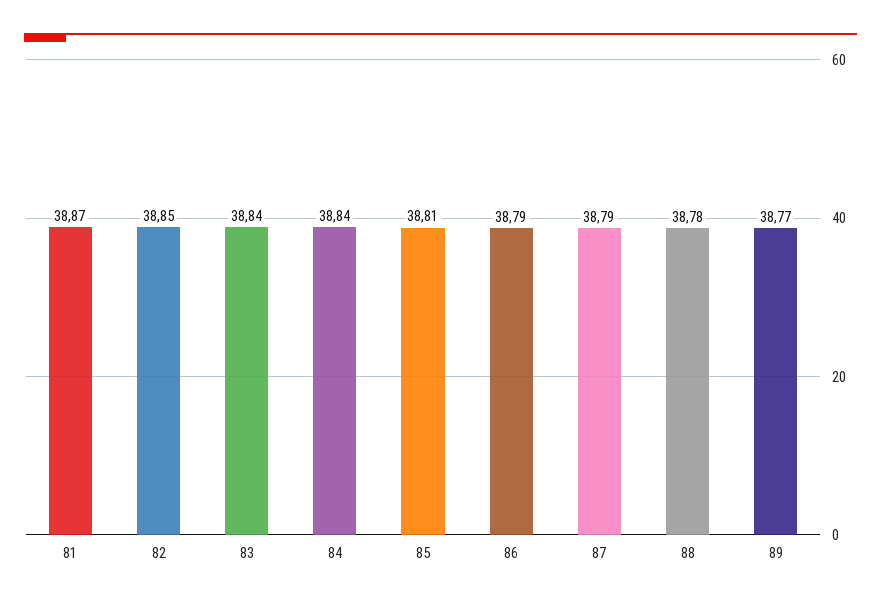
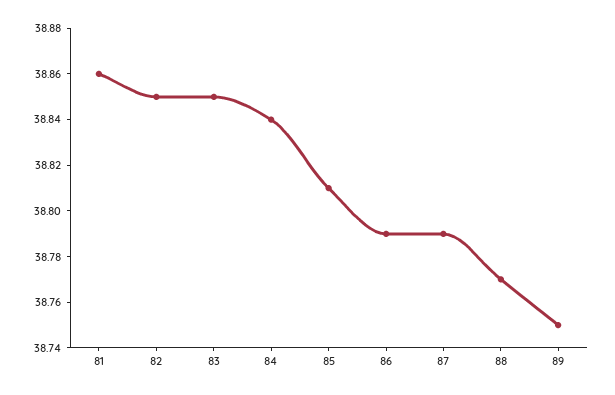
81: 38.87 -> 38.86
83: 38.84 -> 38.85
88: 38.78 -> 38.77
89: 38.77 -> 38.75

